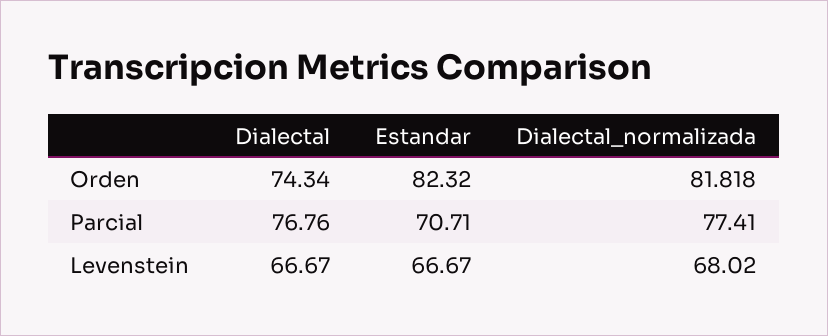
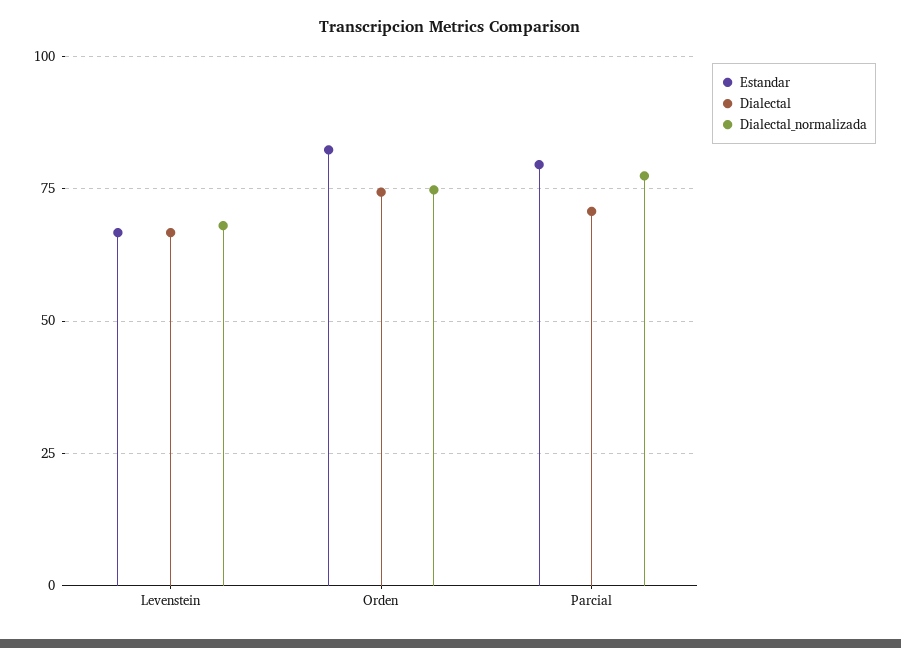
Dialectal_normalizada, Orden: 81.818 -> 75
Dialectal, Parcial: 76.76 -> 70
Estandar, Parcial: 70.71 -> 80

